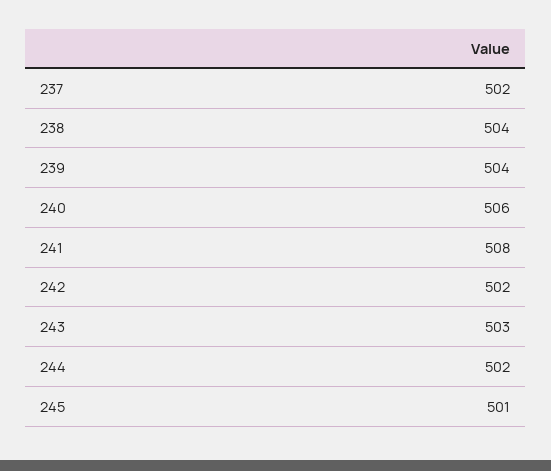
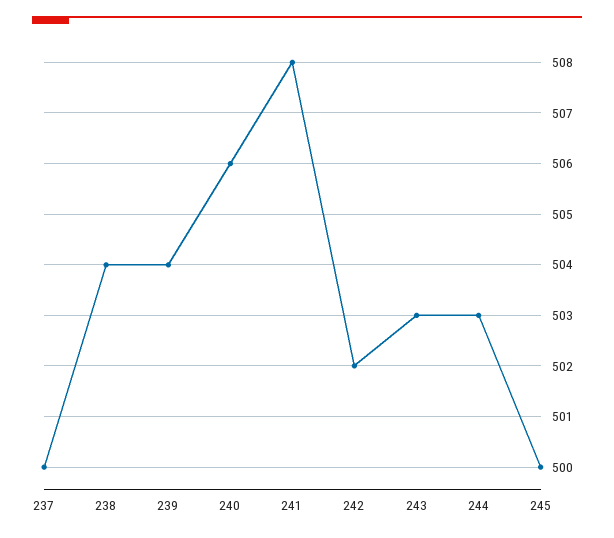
237: 502 -> 500
244: 502 -> 503
245: 501 -> 500

